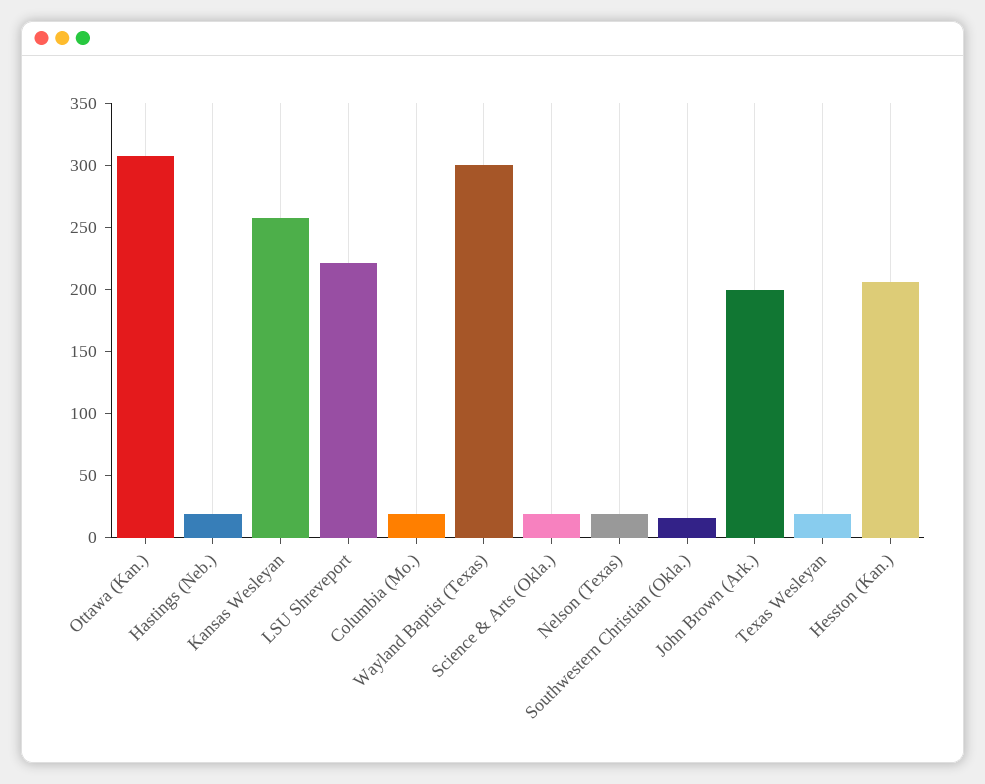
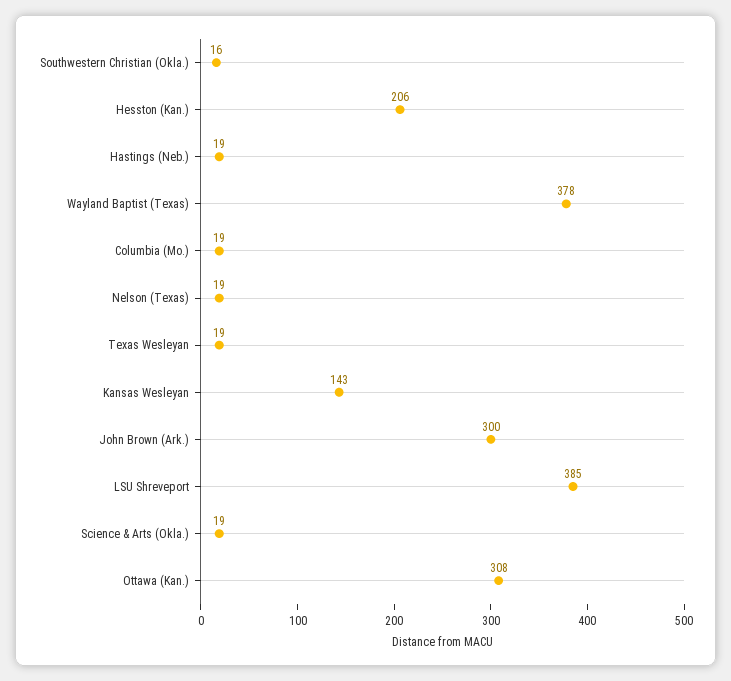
Kansas Wesleyan: 260 -> 143
LSU Shreveport: 220 -> 385
Wayland Baptist (Texas): 300 -> 378
John Brown (Ark.): 200 -> 300

